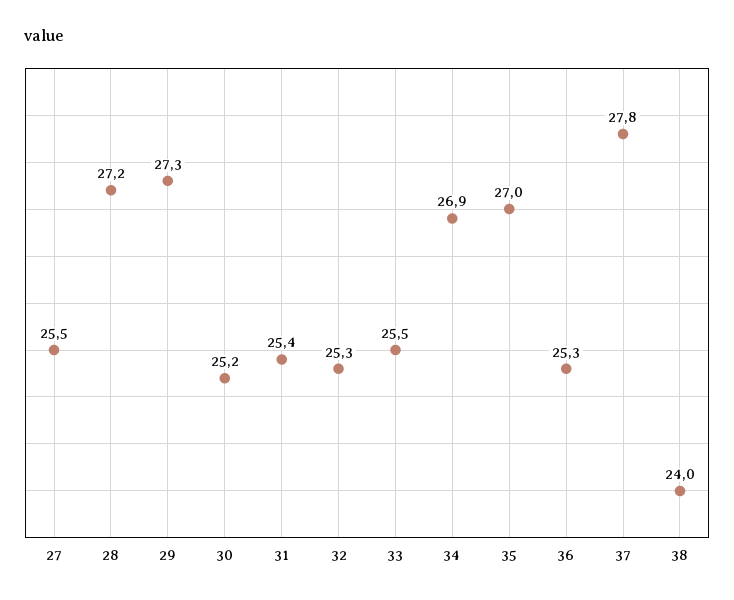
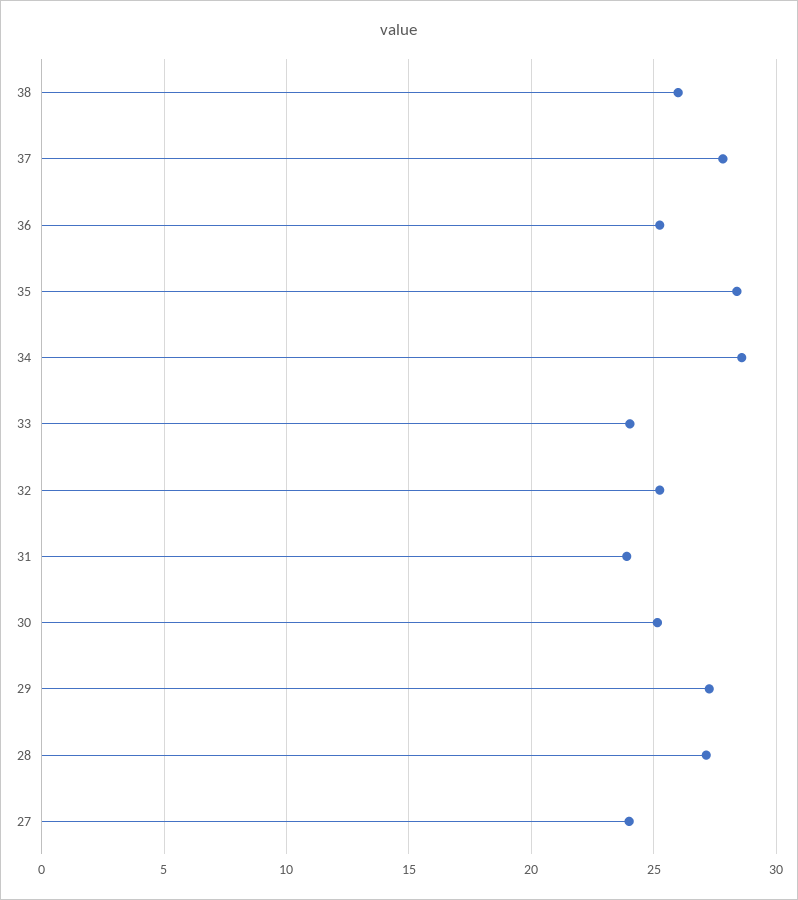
27: 25.5 -> 24
31: 25.4 -> 24
33: 25.5 -> 24
34: 26.9 -> 28.5
35: 27 -> 28.5
38: 24 -> 26

